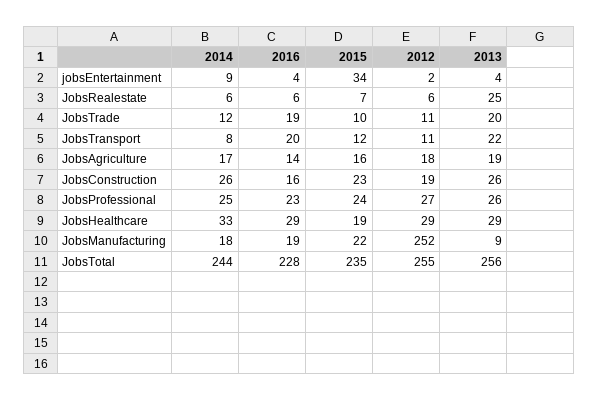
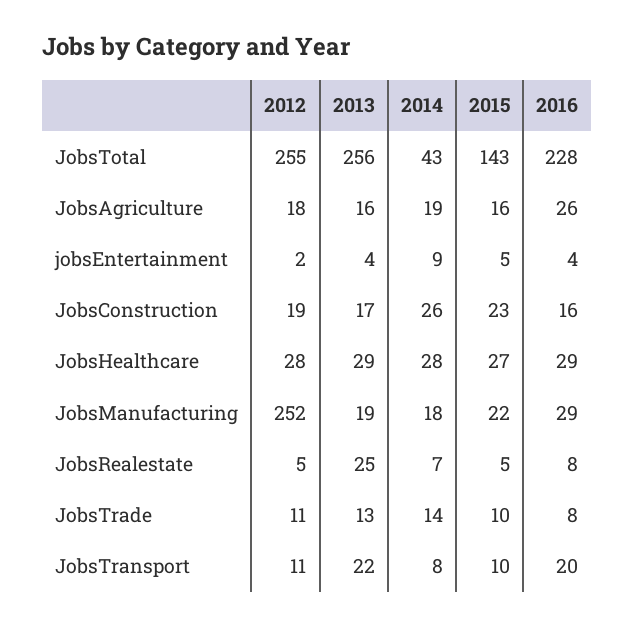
2015, jobsEntertainment: 34 -> 5
2014, JobsRealestate: 6 -> 7
2016, JobsRealestate: 6 -> 8
2015, JobsRealestate: 7 -> 5
2012, JobsRealestate: 6 -> 5
2014, JobsTrade: 12 -> 14
2016, JobsTrade: 19 -> 8
2013, JobsTrade: 20 -> 13
2015, JobsTransport: 12 -> 10
2014, JobsAgriculture: 17 -> 19
2016, JobsAgriculture: 14 -> 26
2013, JobsAgriculture: 19 -> 16
2013, JobsConstruction: 26 -> 17
2014, JobsProfessional: 25 -> none
2016, JobsProfessional: 23 -> none
2015, JobsProfessional: 24 -> none
2012, JobsProfessional: 27 -> none
2013, JobsProfessional: 26 -> none
2014, JobsHealthcare: 33 -> 28
2015, JobsHealthcare: 19 -> 27
2012, JobsHealthcare: 29 -> 28
2016, JobsManufacturing: 19 -> 29
2013, JobsManufacturing: 9 -> 19
2014, JobsTotal: 244 -> 43
2015, JobsTotal: 235 -> 143

